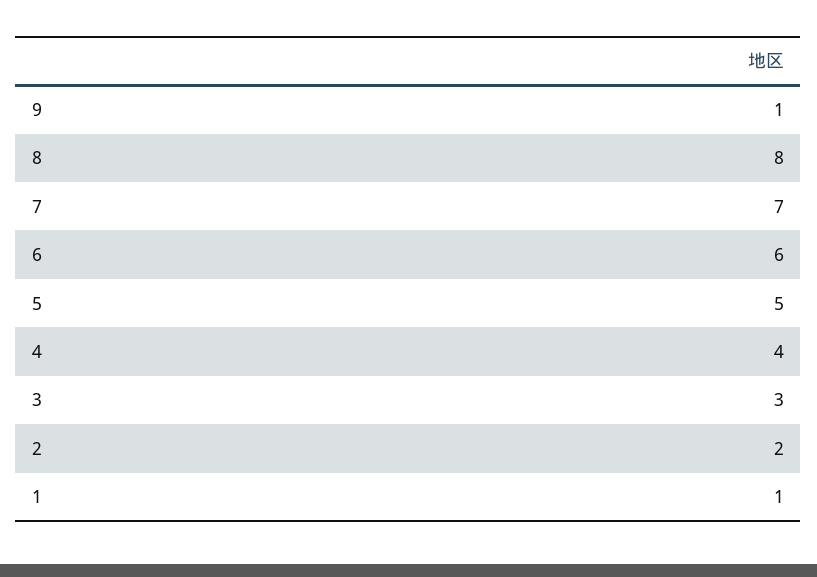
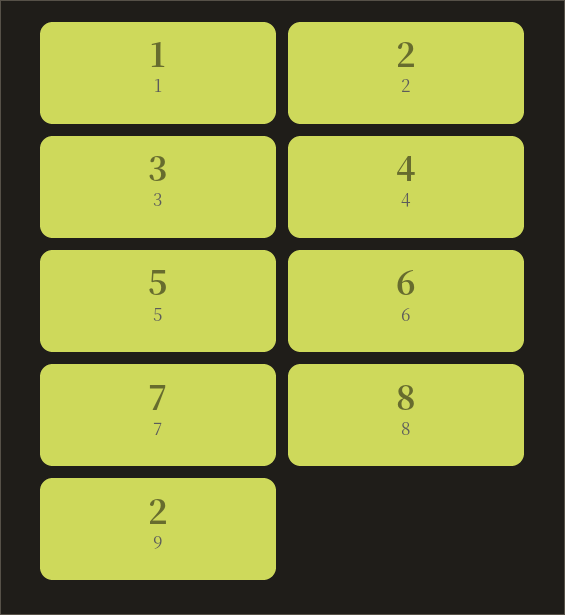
9: 1 -> 2

